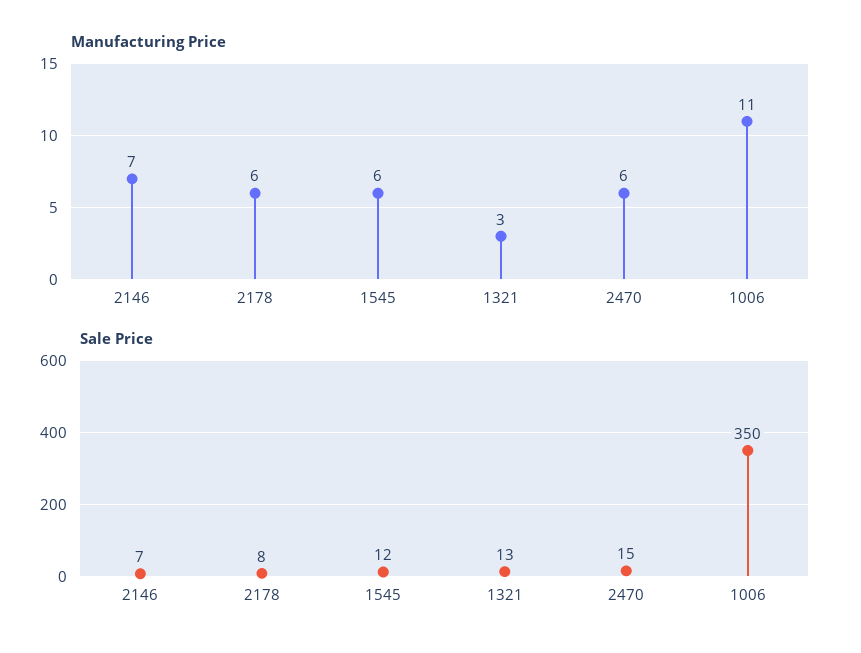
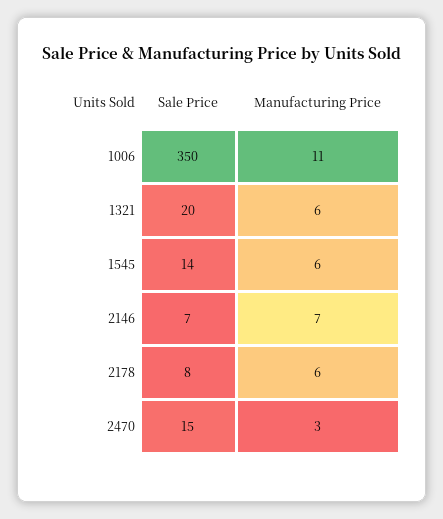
Manufacturing Price, 1321: 3 -> 6
Manufacturing Price, 2470: 6 -> 3
Sale Price, 1545: 12 -> 14
Sale Price, 1321: 13 -> 20

